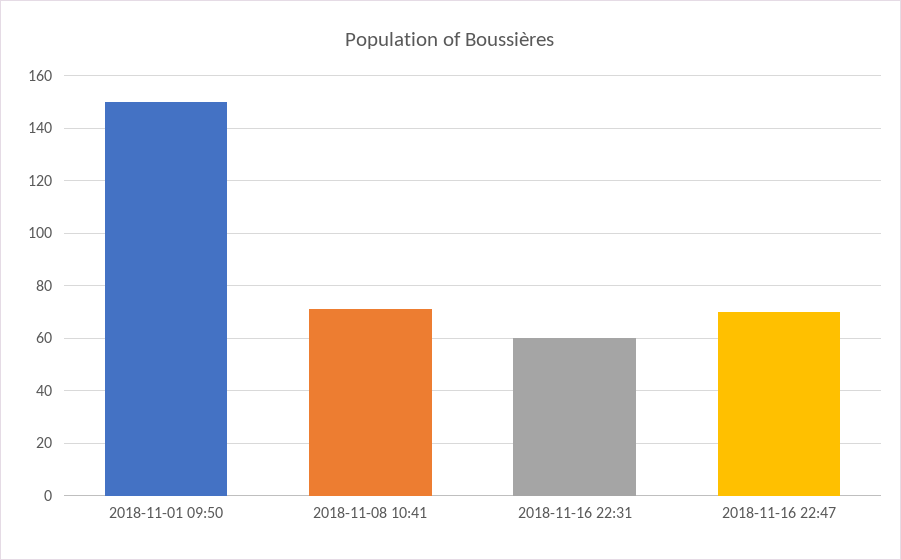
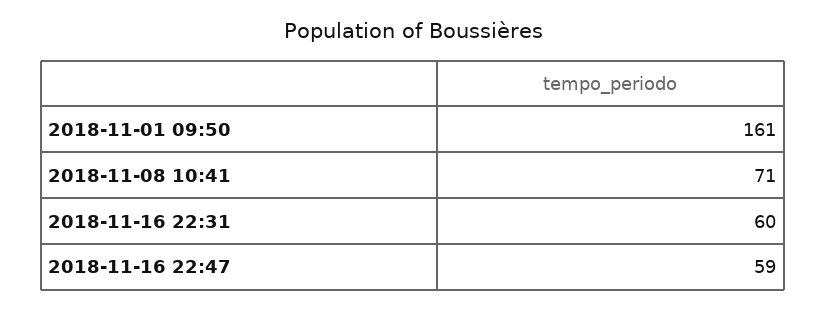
2018-11-01 09:50: 150 -> 161
2018-11-16 22:47: 70 -> 59

